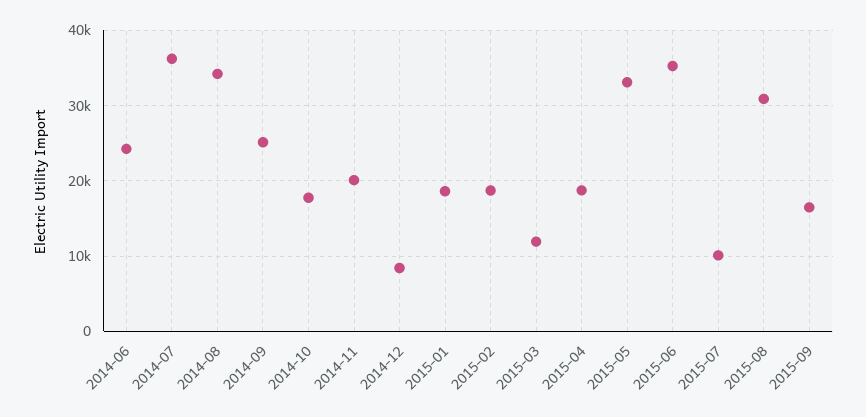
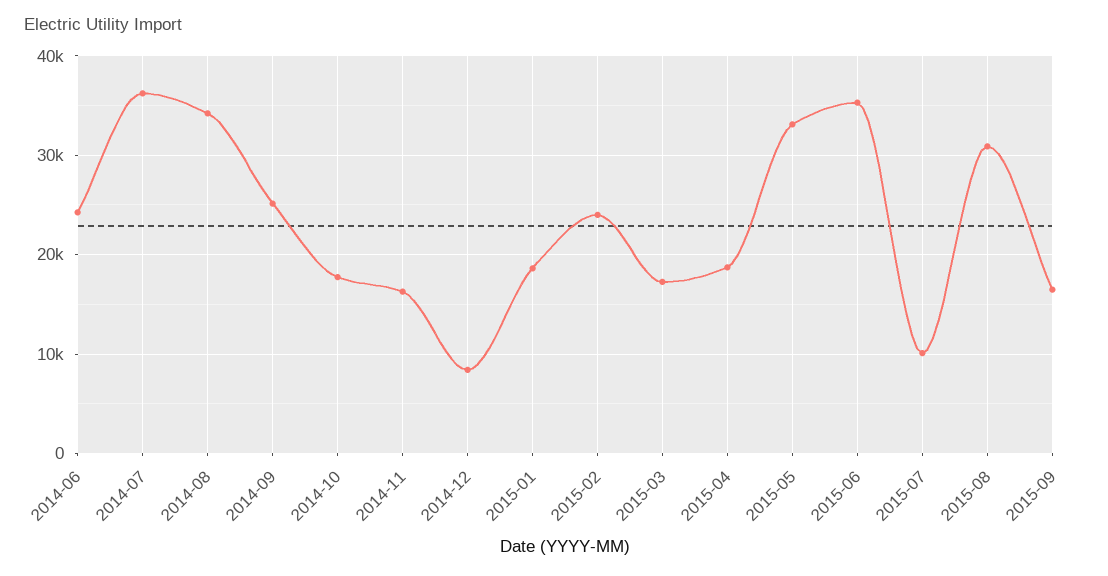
2014-11: 20000 -> 16000
2015-02: 19000 -> 24000
2015-03: 12000 -> 17000

